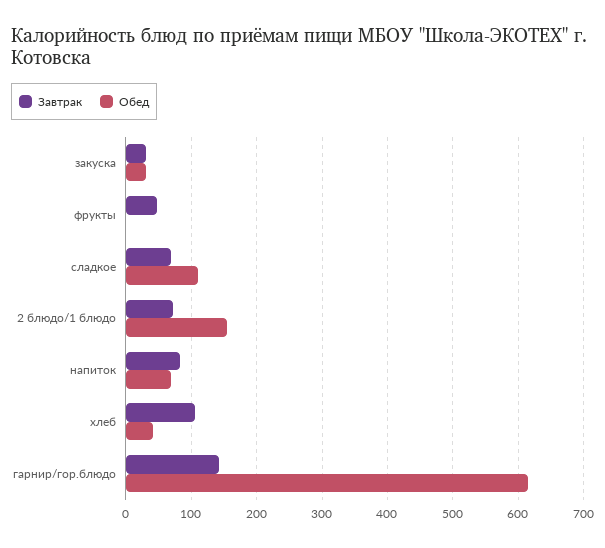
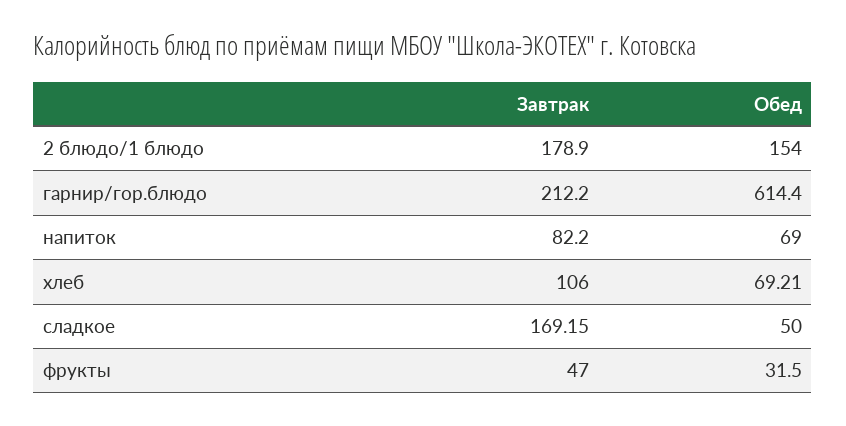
Завтрак, закуска: 30 -> none
Обед, закуска: 30 -> none
Обед, фрукты: 0 -> 31.5
Завтрак, сладкое: 70 -> 169.15
Обед, сладкое: 110 -> 50
Завтрак, 2 блюдо/1 блюдо: 70 -> 178.9
Обед, хлеб: 40 -> 69.21
Завтрак, гарнир/гор.блюдо: 140 -> 212.2

